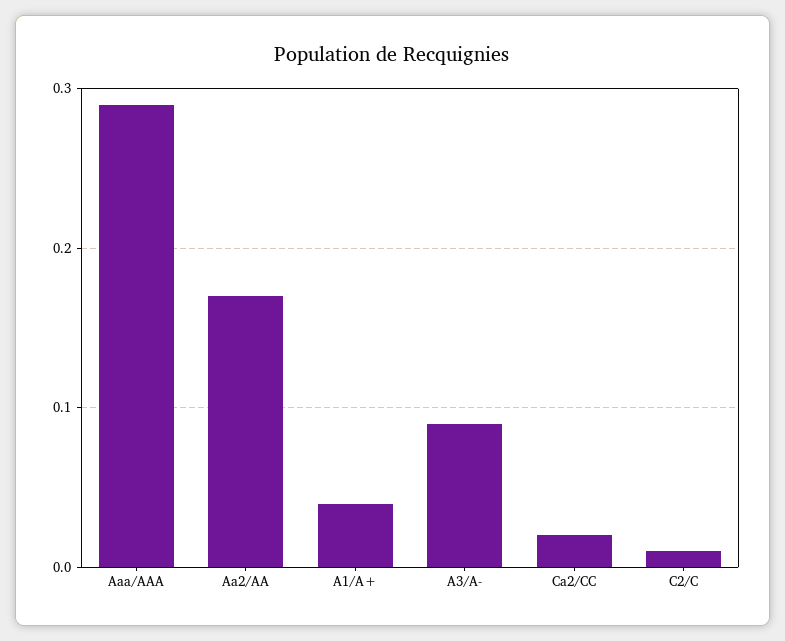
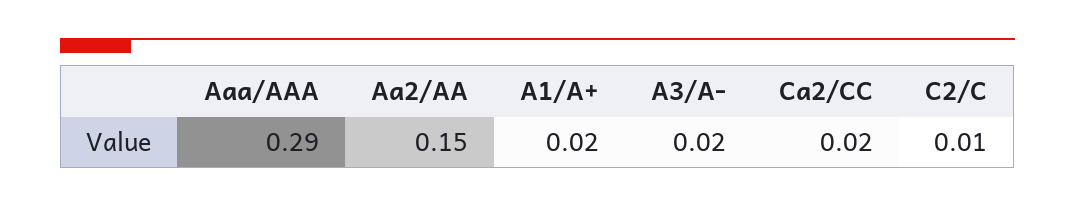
Aa2/AA: 0.17 -> 0.15
A1/A+: 0.04 -> 0.02
A3/A-: 0.09 -> 0.02

